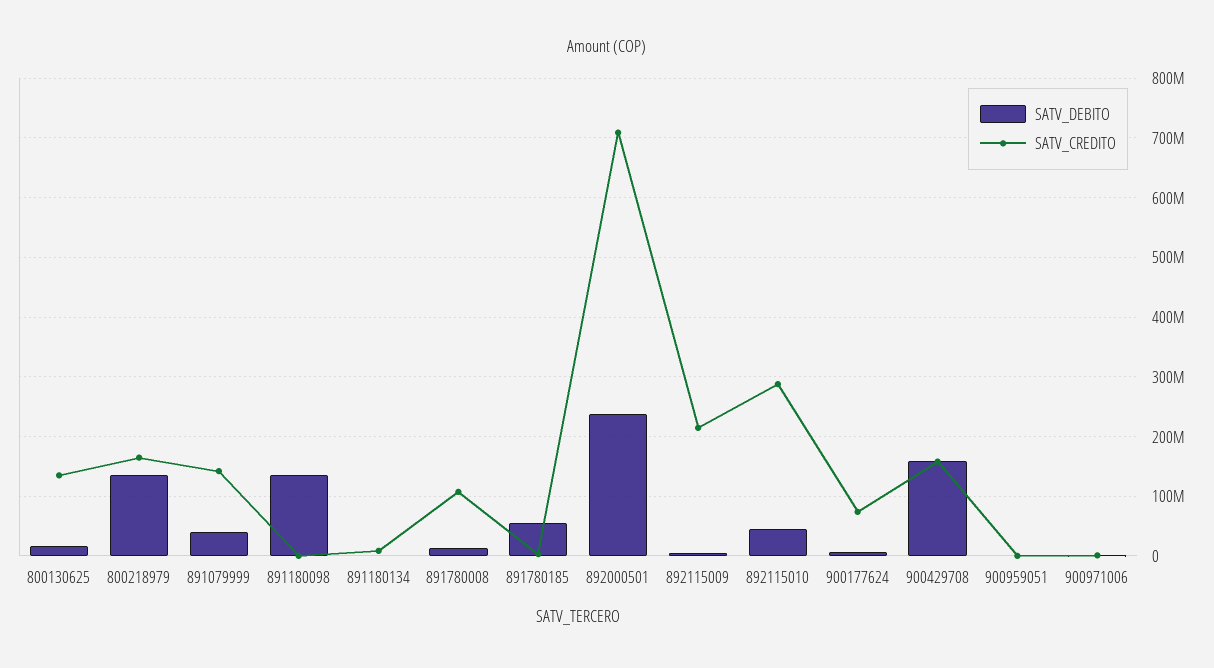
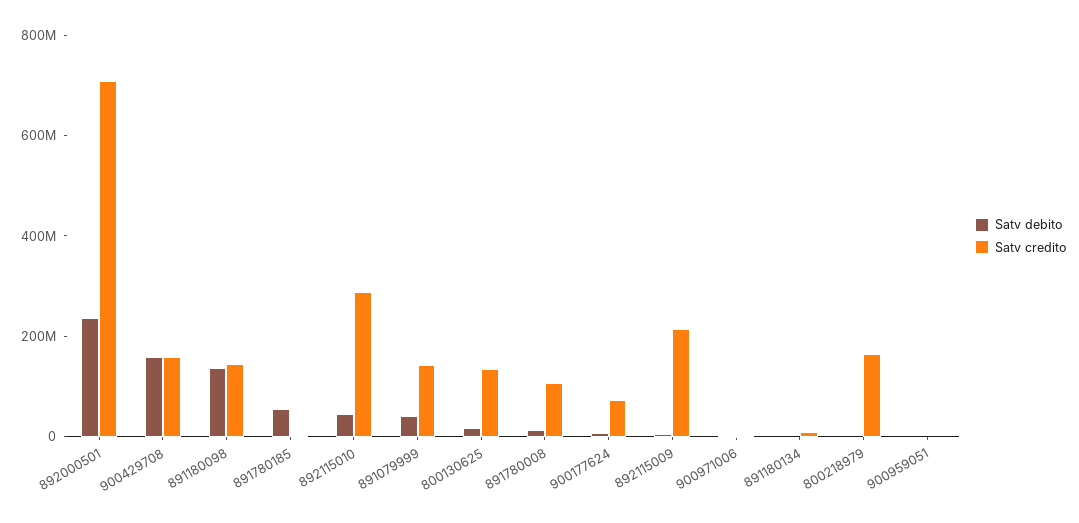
SATV_DEBITO, 800218979: 140000000 -> 0
SATV_CREDITO, 891180098: 0 -> 150000000

